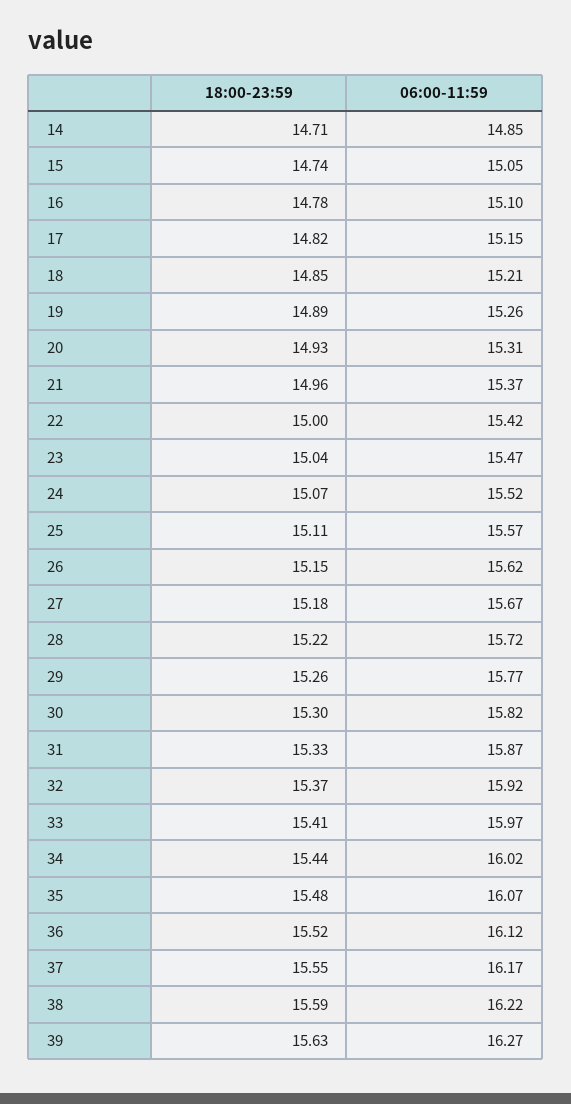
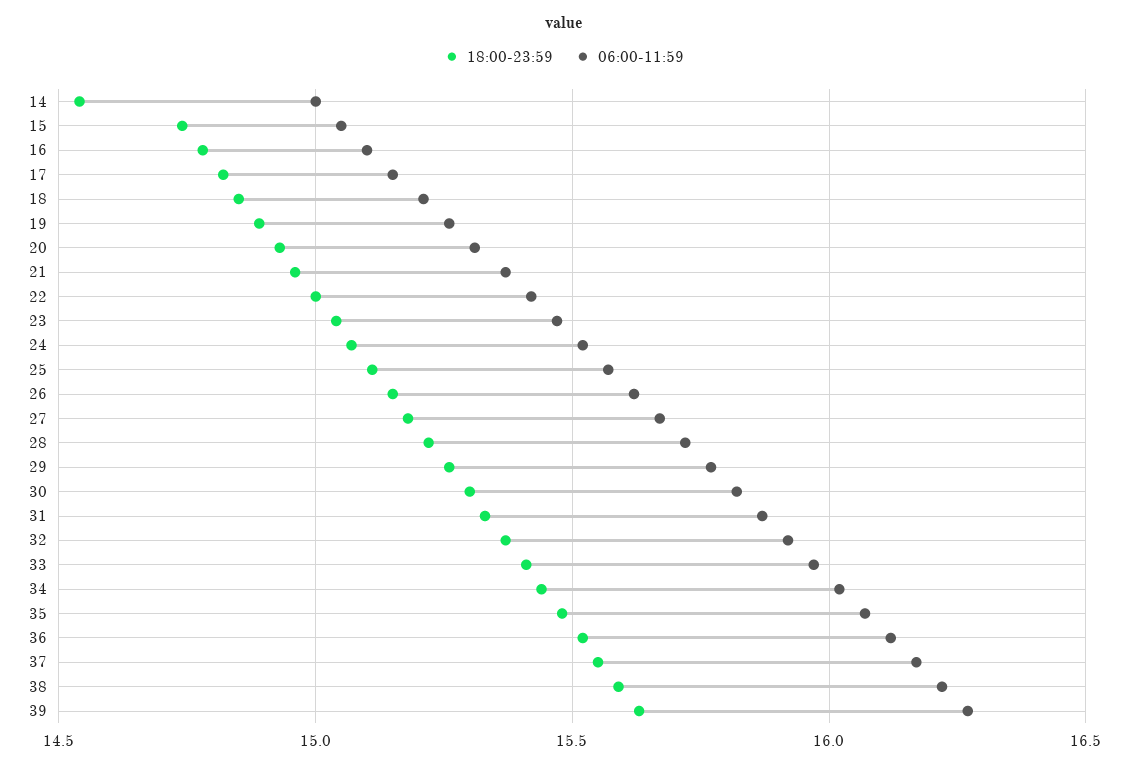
18:00-23:59, 14: 14.71 -> 14.55
06:00-11:59, 14: 14.85 -> 15

